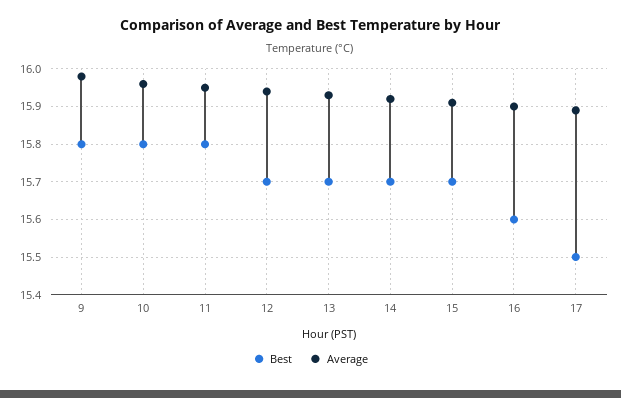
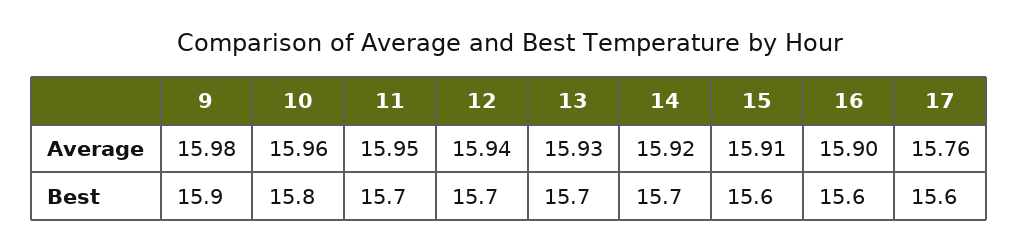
Best, 9: 15.8 -> 15.9
Best, 11: 15.8 -> 15.7
Best, 15: 15.7 -> 15.6
Best, 17: 15.5 -> 15.6
Average, 17: 15.9 -> 15.76

